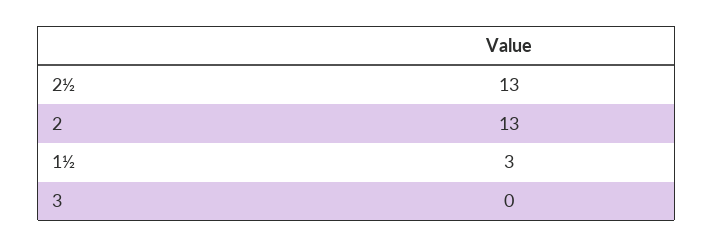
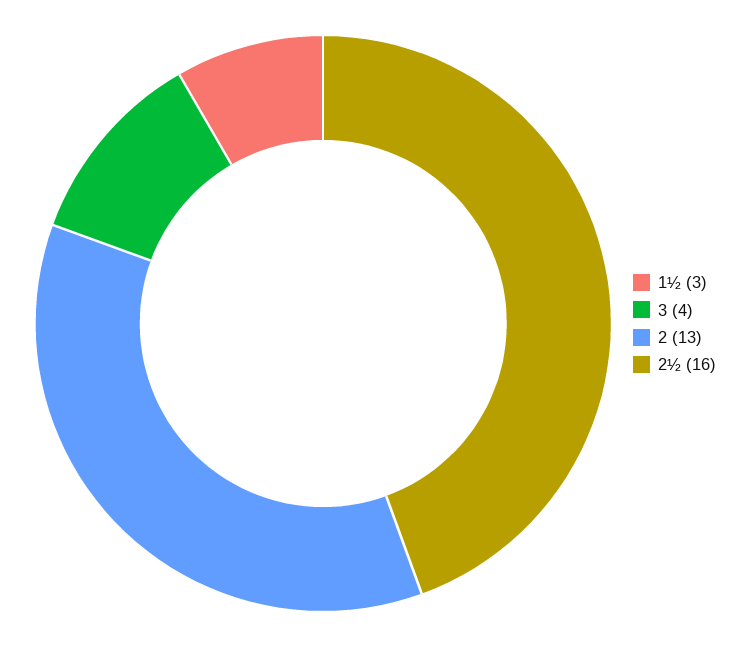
2½: 13 -> 16
3: 0 -> 4

